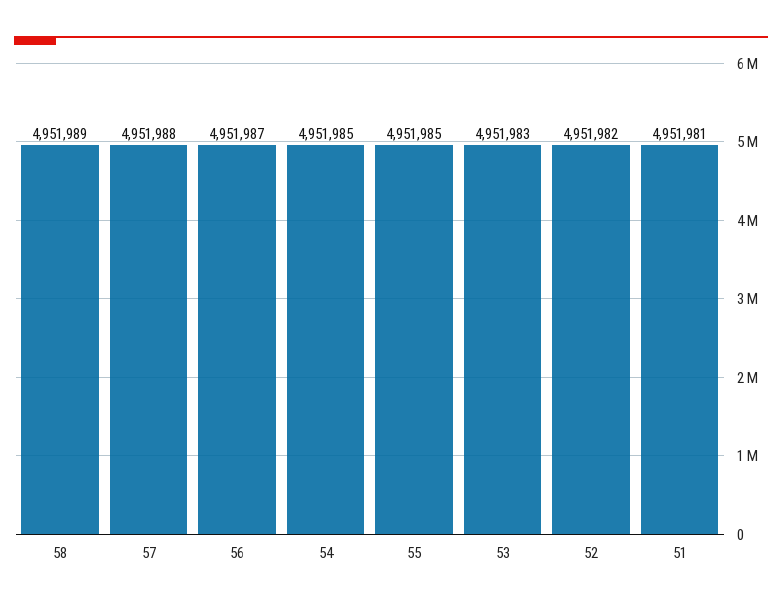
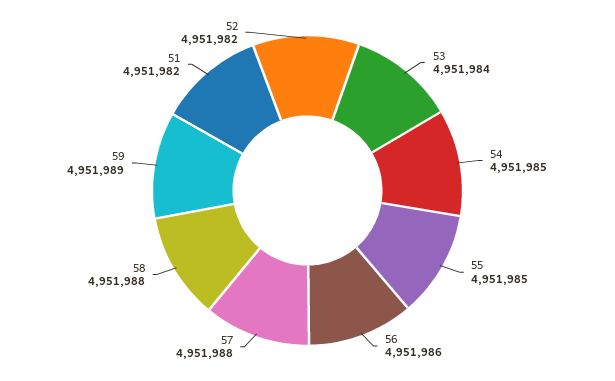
58: 4951989 -> 4951988
56: 4951987 -> 4951986
53: 4951983 -> 4951984
51: 4951981 -> 4951982
59: none -> 4951989

